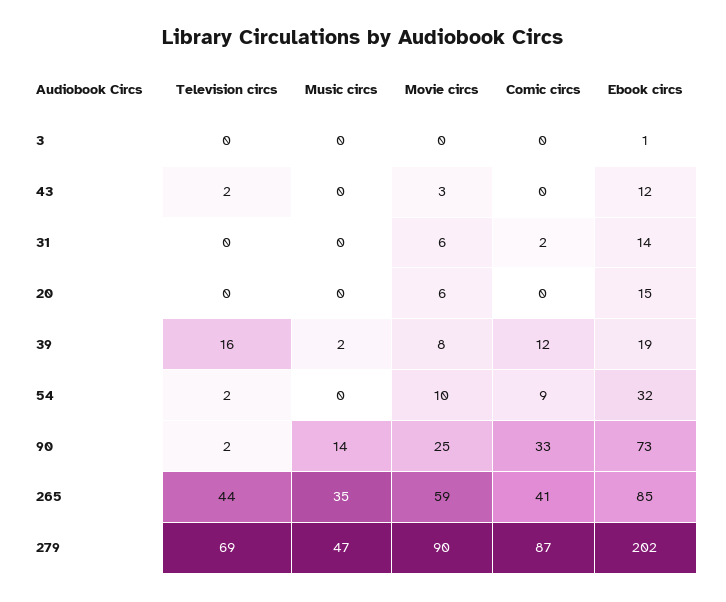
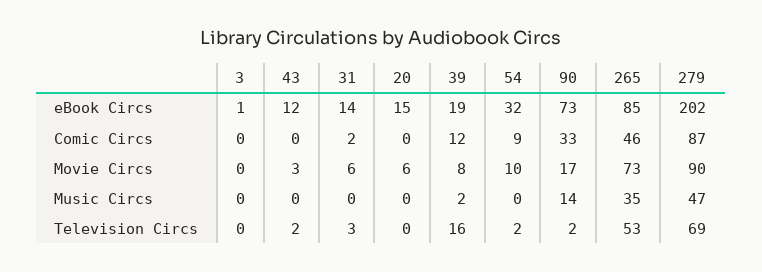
Television circs, 31: 0 -> 3
Movie circs, 90: 25 -> 17
Television circs, 265: 44 -> 53
Movie circs, 265: 59 -> 73
Comic circs, 265: 41 -> 46

